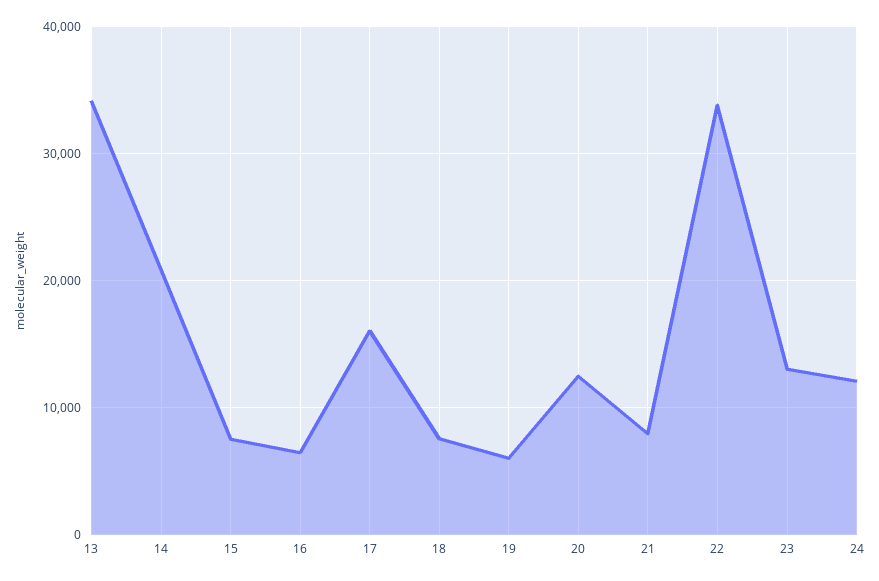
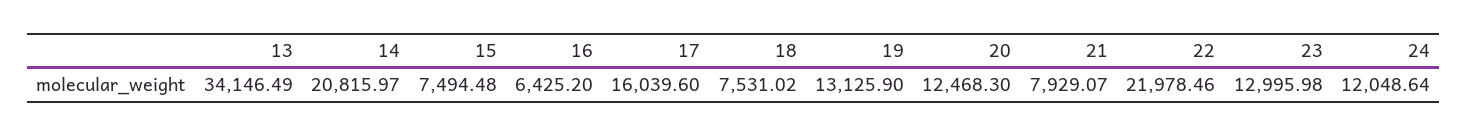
19: 6000 -> 13125.9
22: 34000 -> 21978.46

